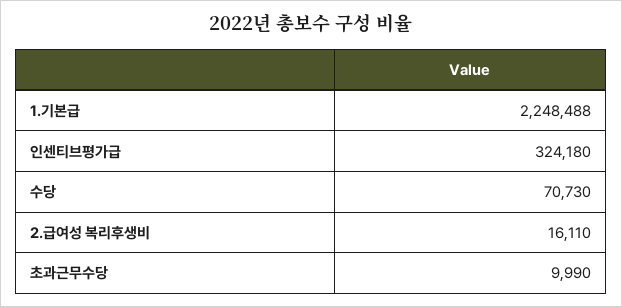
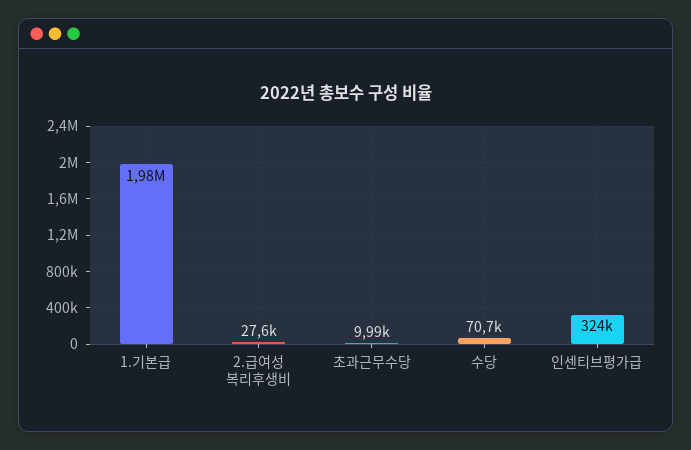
1.기본급: 2248488 -> 1980000
2.급여성 복리후생비: 16110 -> 27600

